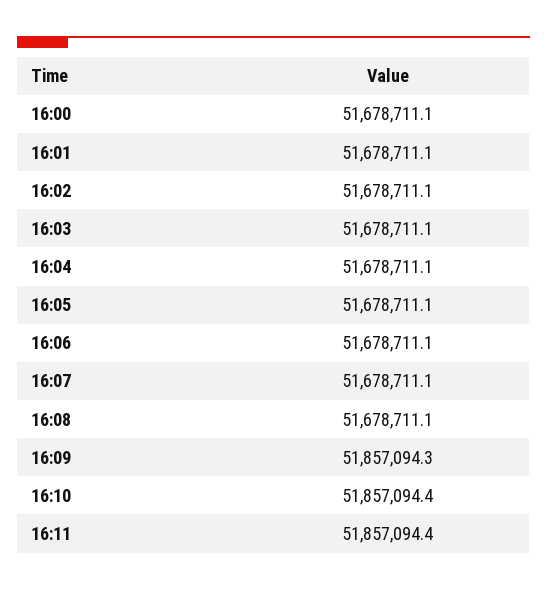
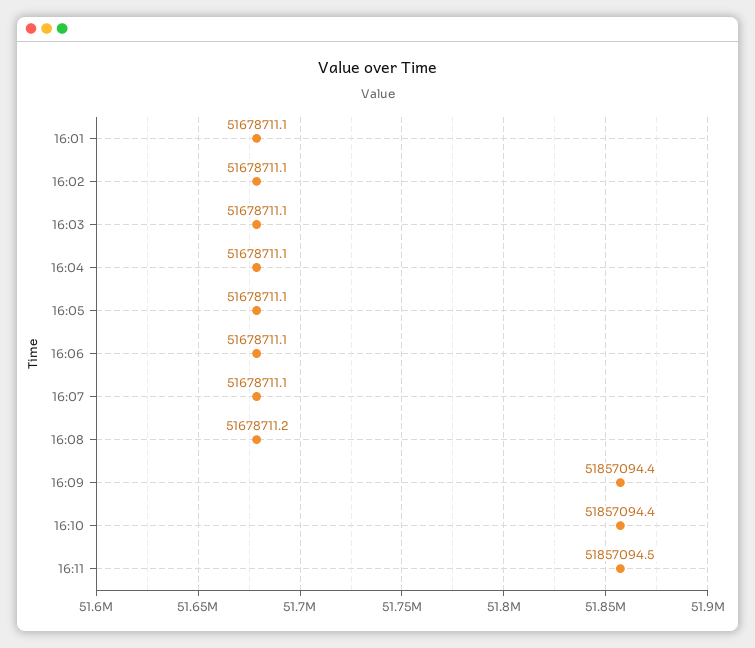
16:00: 51678711.1 -> none
16:08: 51678711.1 -> 51678711.2
16:09: 51857094.3 -> 51857094.4
16:11: 51857094.4 -> 51857094.5

